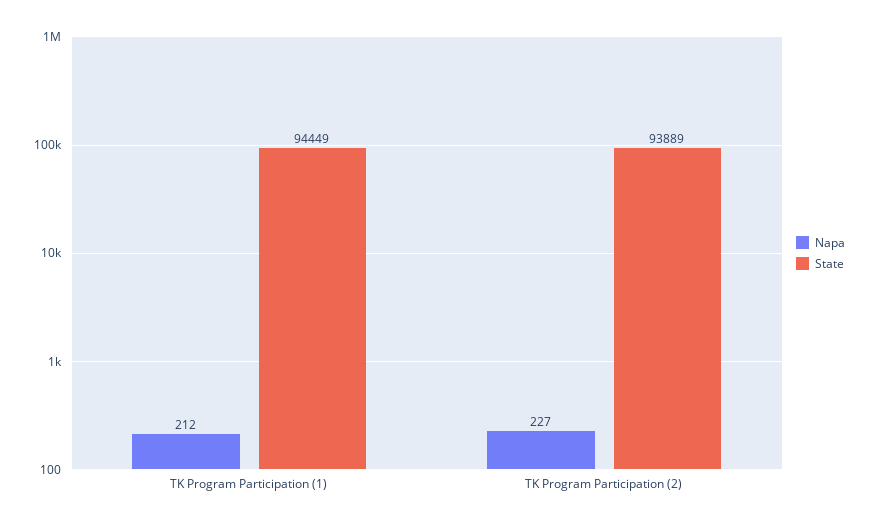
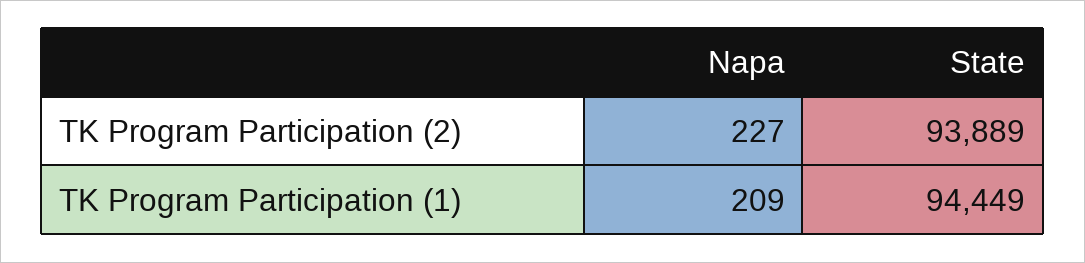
Napa, TK Program Participation (1): 212 -> 209

